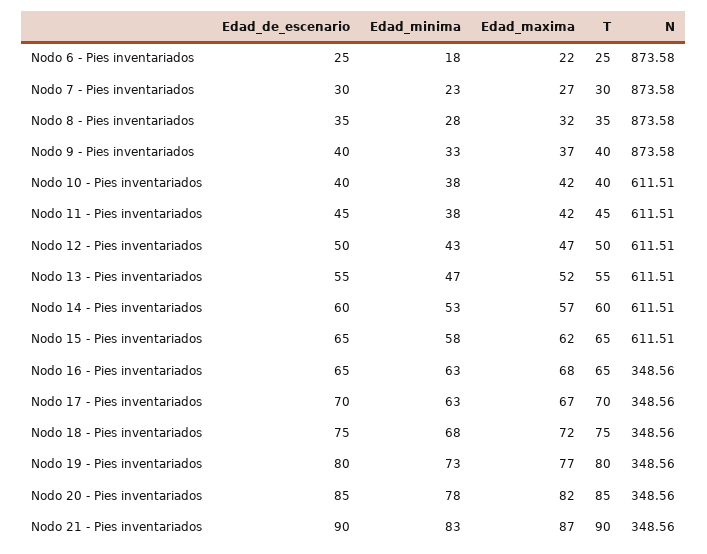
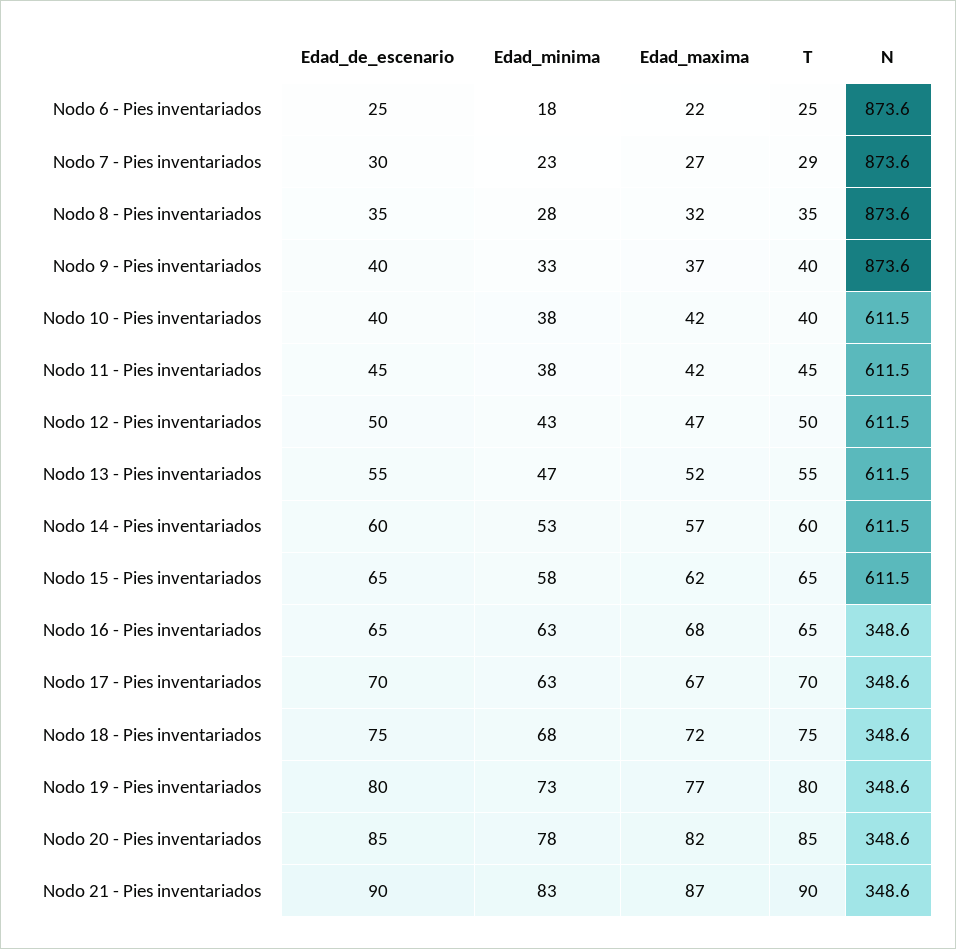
T, Nodo 7 - Pies inventariados: 30 -> 29

